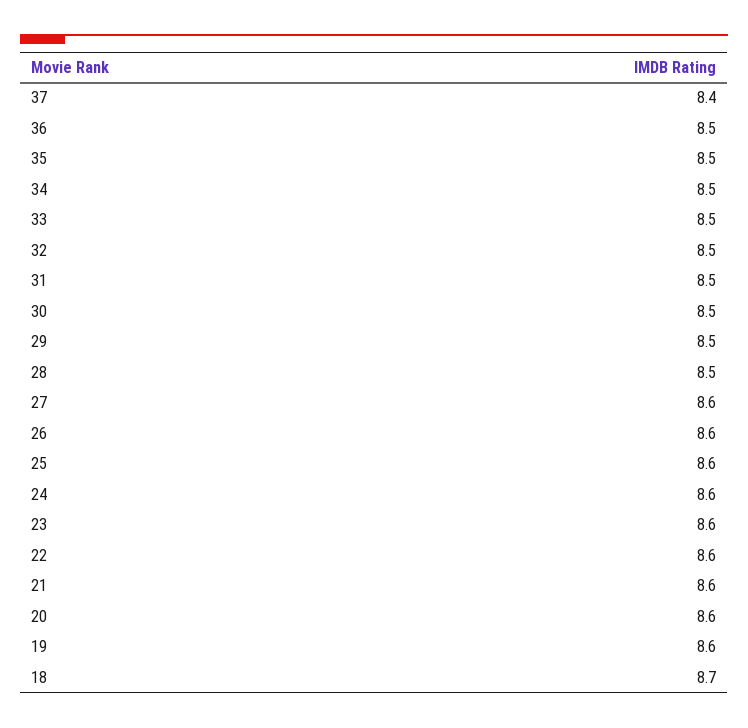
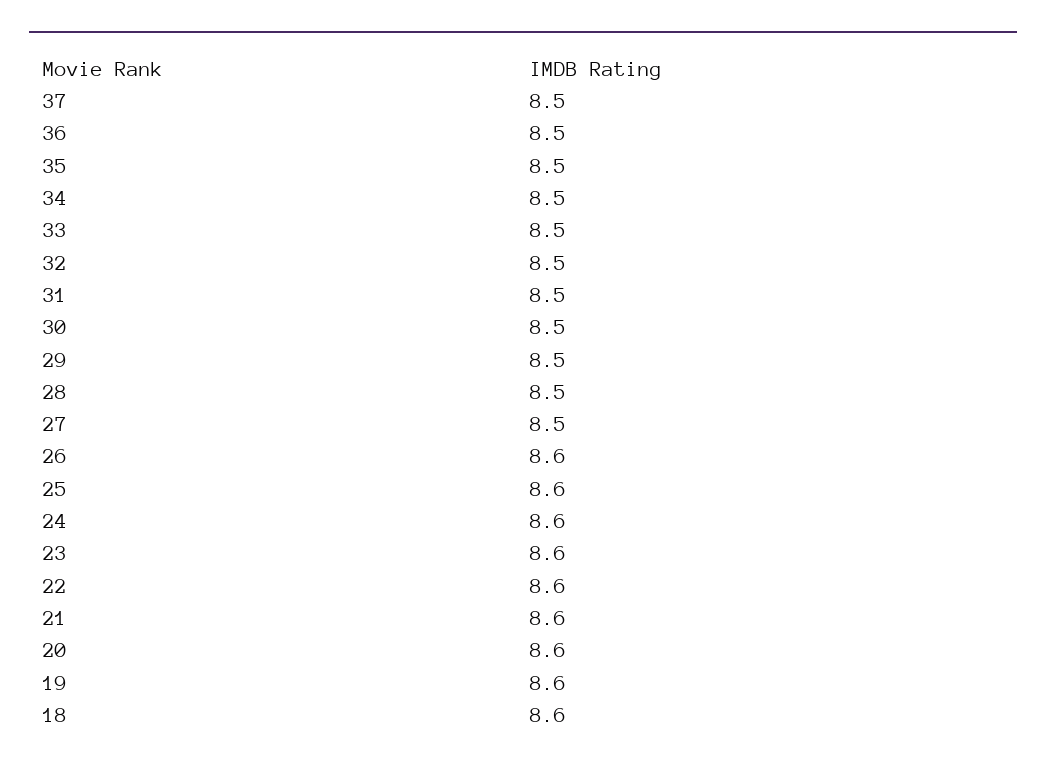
37: 8.4 -> 8.5
27: 8.6 -> 8.5
18: 8.7 -> 8.6

